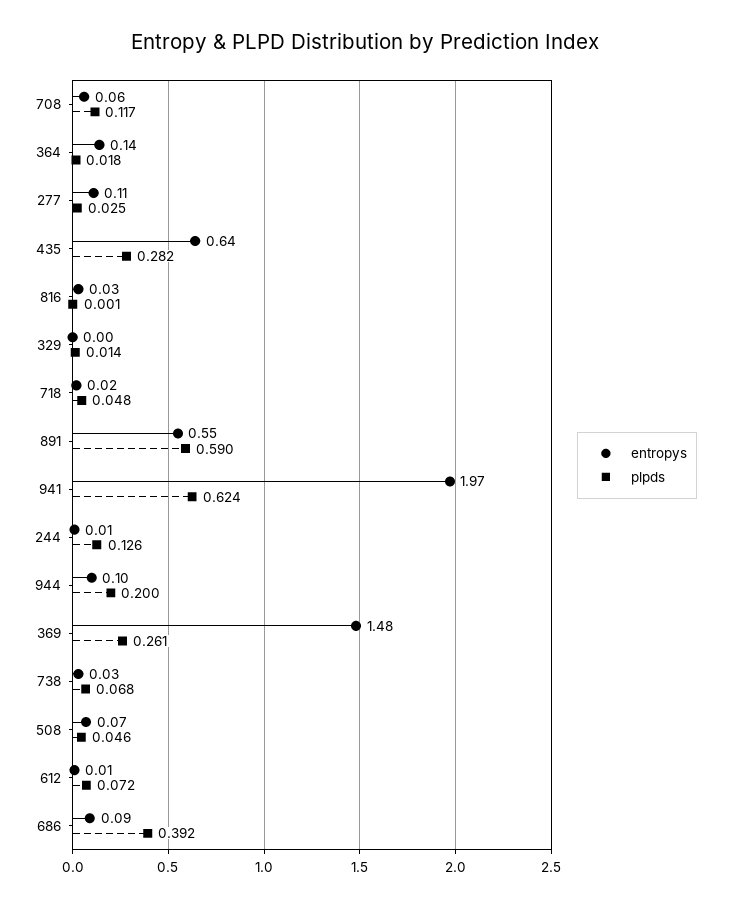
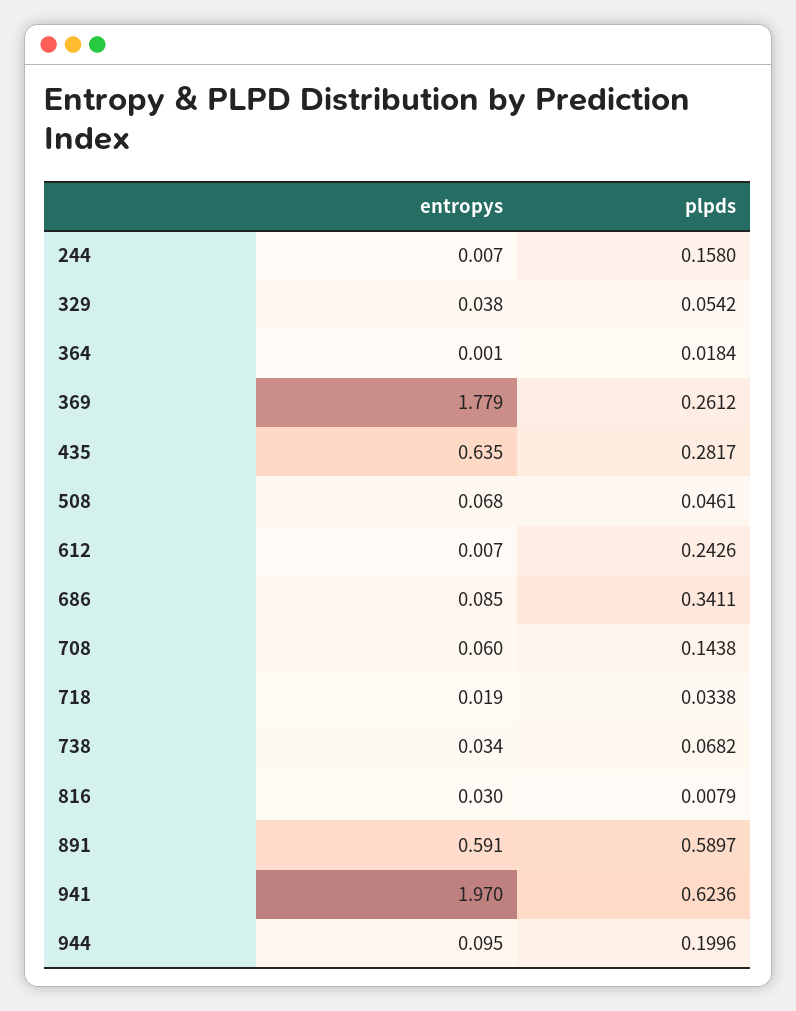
plpds, 708: 0.117 -> 0.1438
entropys, 364: 0.14 -> 0.001
entropys, 277: 0.11 -> none
plpds, 277: 0.025 -> none
plpds, 816: 0.001 -> 0.0079
entropys, 329: 0 -> 0.038
plpds, 329: 0.014 -> 0.0542
plpds, 718: 0.048 -> 0.0338
entropys, 891: 0.55 -> 0.591
plpds, 244: 0.126 -> 0.158
entropys, 369: 1.48 -> 1.779
plpds, 612: 0.072 -> 0.2426
plpds, 686: 0.392 -> 0.3411

